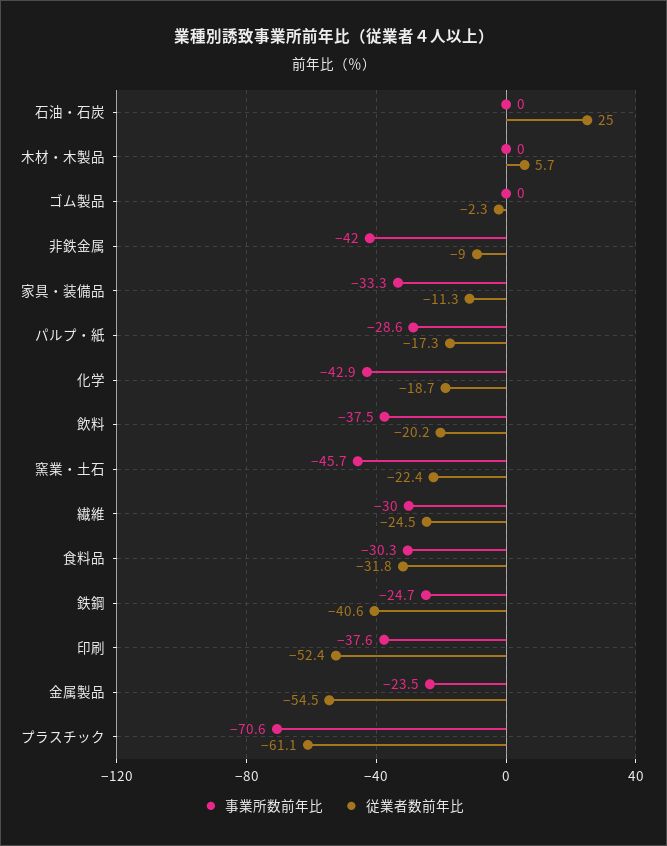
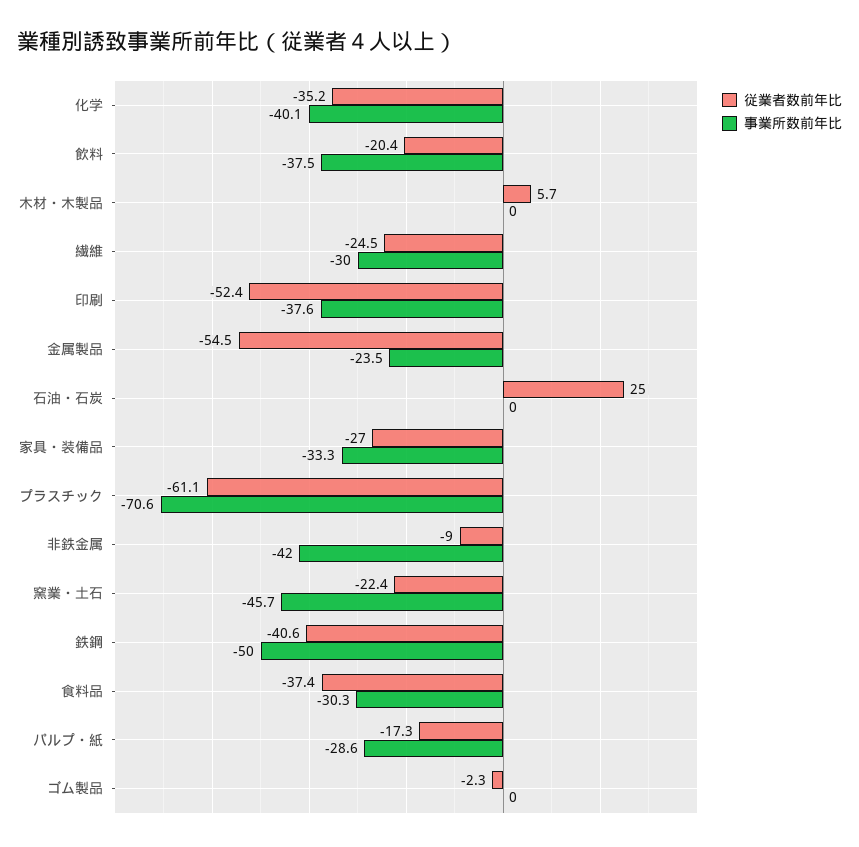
従業者数前年比, 家具・装備品: -11.3 -> -27
事業所数前年比, 化学: -42.9 -> -40.1
従業者数前年比, 化学: -18.7 -> -35.2
従業者数前年比, 飲料: -20.2 -> -20.4
従業者数前年比, 食料品: -31.8 -> -37.4
事業所数前年比, 鉄鋼: -24.7 -> -50

